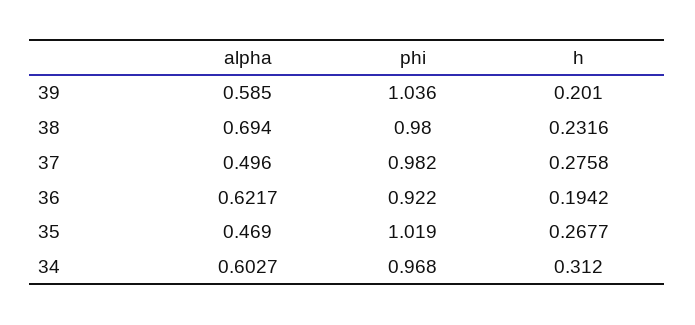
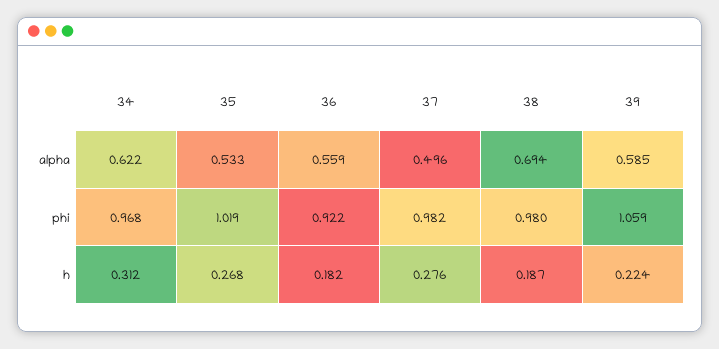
phi, 39: 1.036 -> 1.059
h, 39: 0.201 -> 0.224
h, 38: 0.2316 -> 0.187
alpha, 36: 0.6217 -> 0.559
h, 36: 0.1942 -> 0.182
alpha, 35: 0.469 -> 0.533
alpha, 34: 0.6027 -> 0.622

